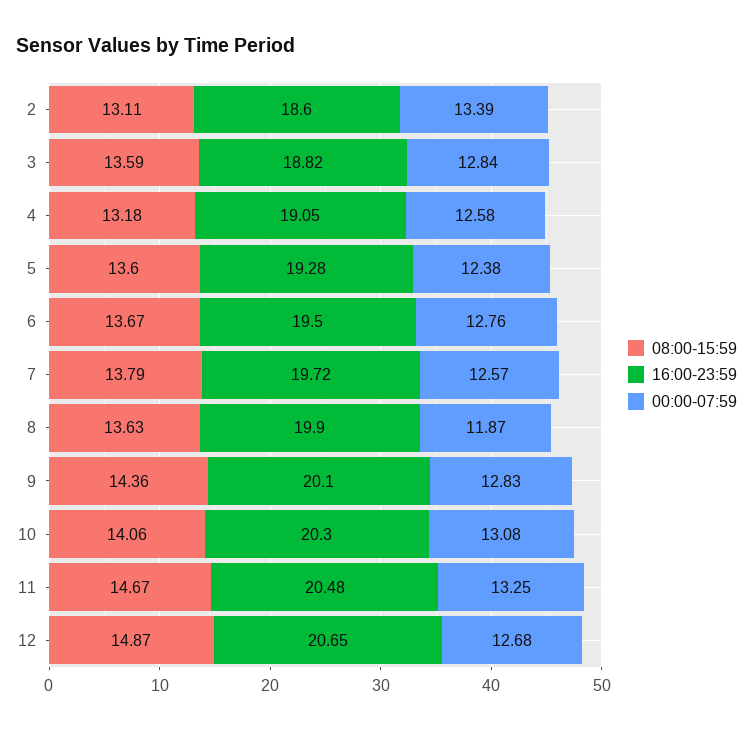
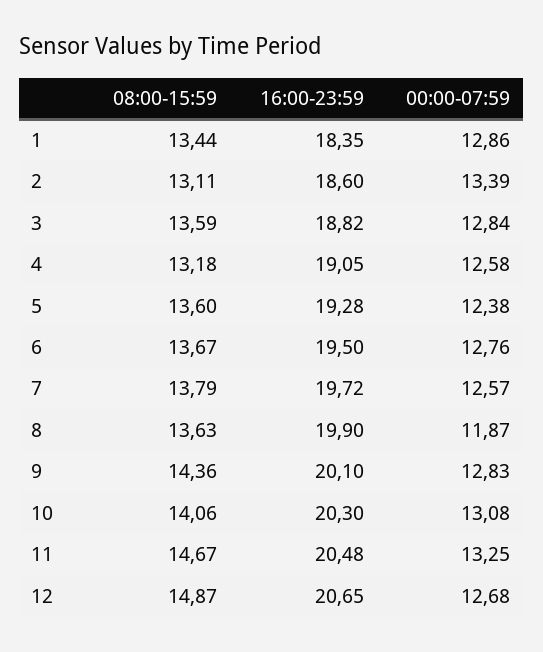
08:00-15:59, 1: none -> 13.44
16:00-23:59, 1: none -> 18.35
00:00-07:59, 1: none -> 12.86

